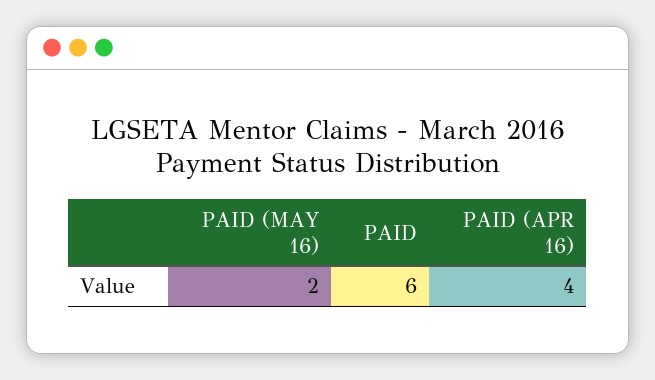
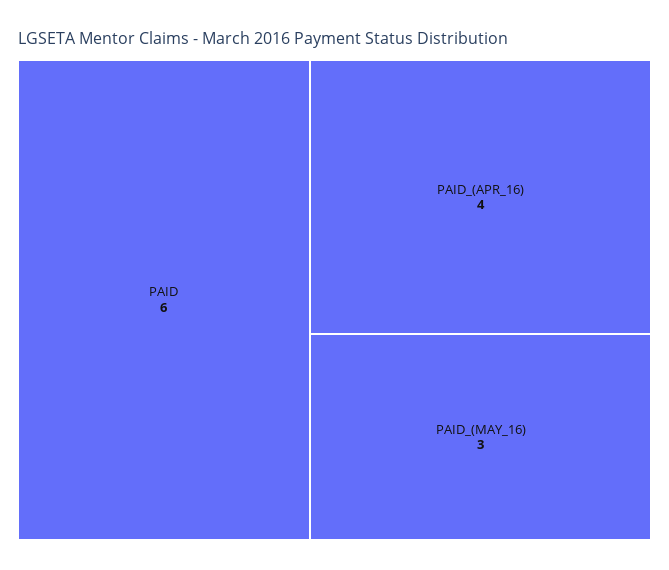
PAID (MAY 16): 2 -> 3

